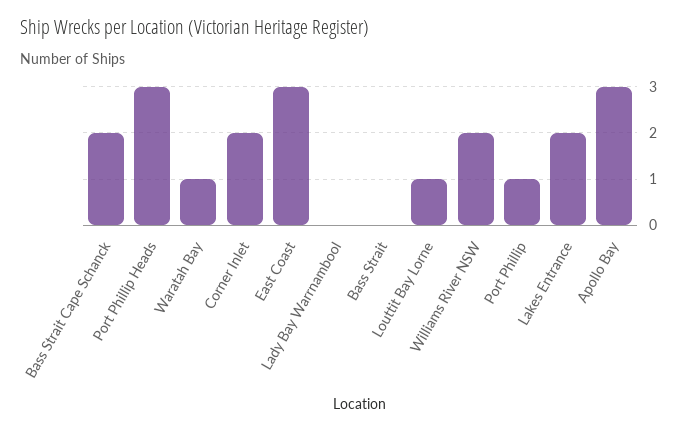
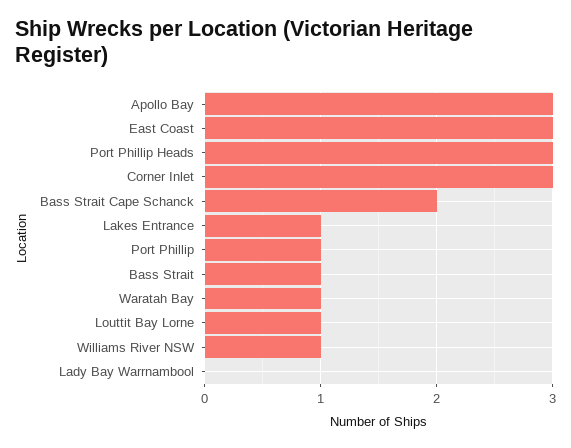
Corner Inlet: 2 -> 3
Bass Strait: 0 -> 1
Williams River NSW: 2 -> 1
Lakes Entrance: 2 -> 1

